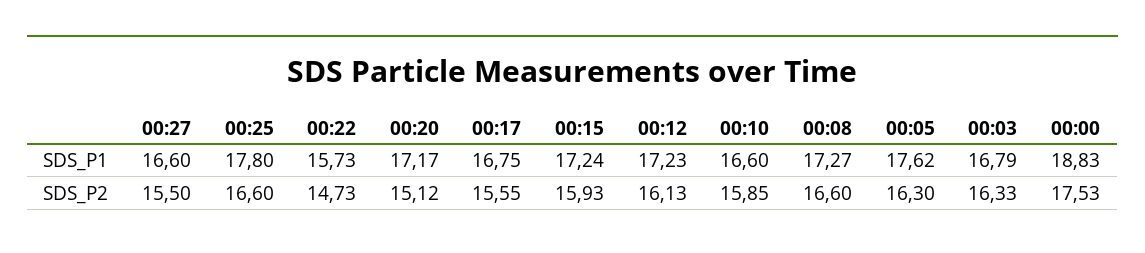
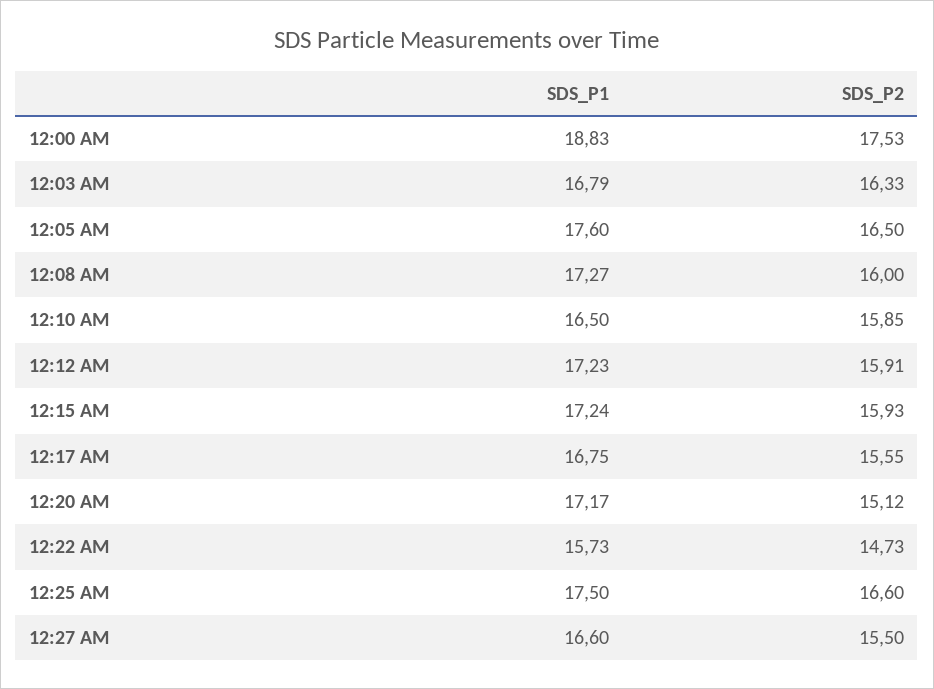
00:25, SDS_P1: 17.8 -> 17.5
00:10, SDS_P1: 16.6 -> 16.5
00:05, SDS_P1: 17.62 -> 17.6
00:12, SDS_P2: 16.13 -> 15.91
00:08, SDS_P2: 16.6 -> 16
00:05, SDS_P2: 16.3 -> 16.5

